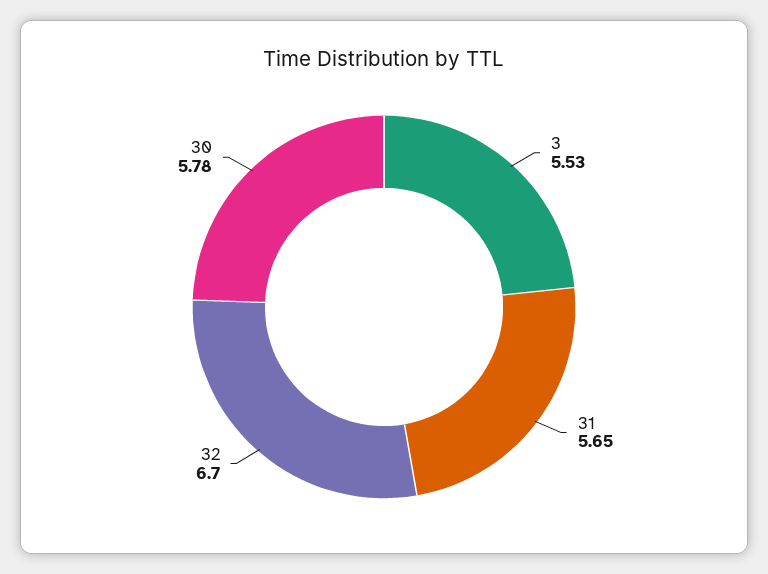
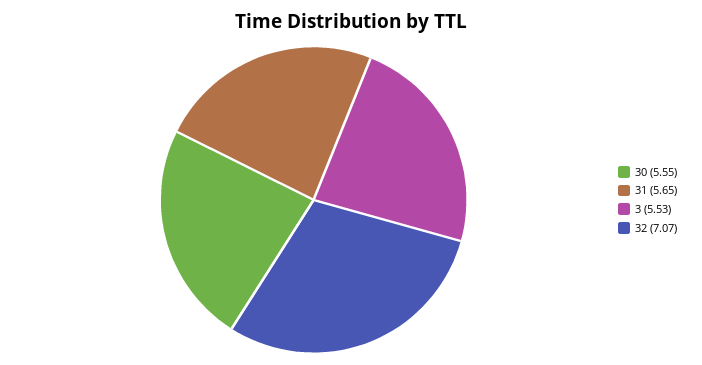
32: 6.7 -> 7.07
30: 5.78 -> 5.55

